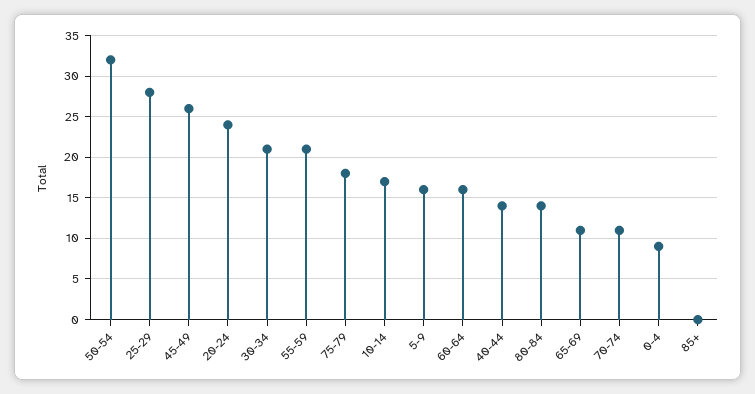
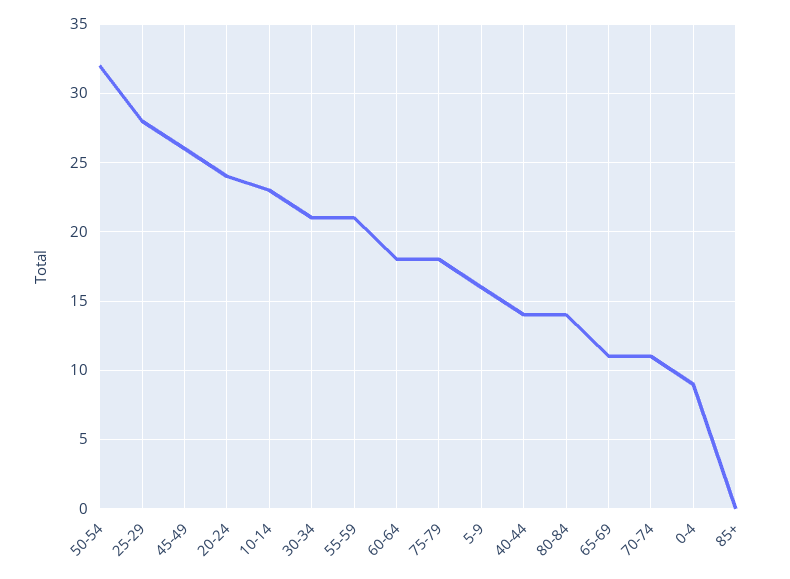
10-14: 17 -> 23
60-64: 16 -> 18

